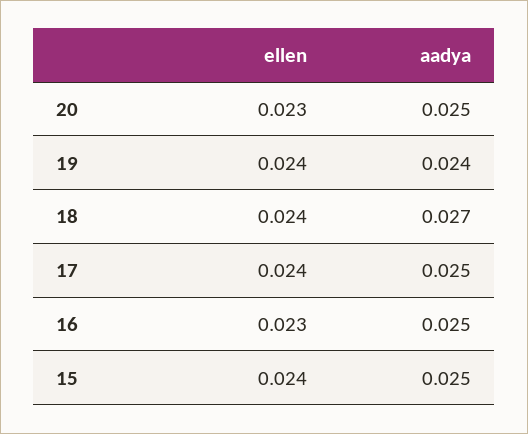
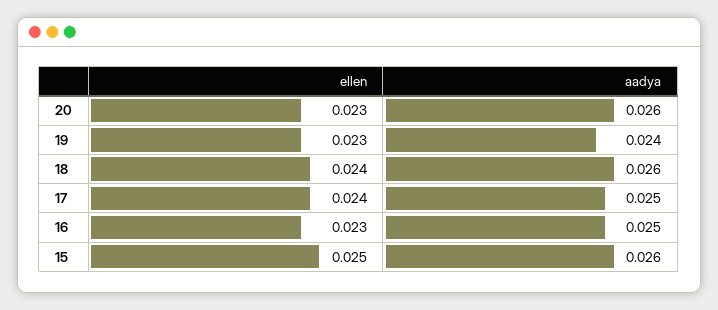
aadya, 20: 0.025 -> 0.026
ellen, 19: 0.024 -> 0.023
aadya, 18: 0.027 -> 0.026
ellen, 15: 0.024 -> 0.025
aadya, 15: 0.025 -> 0.026

